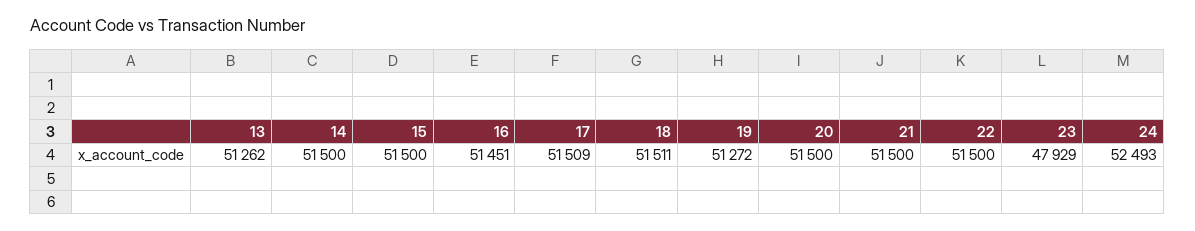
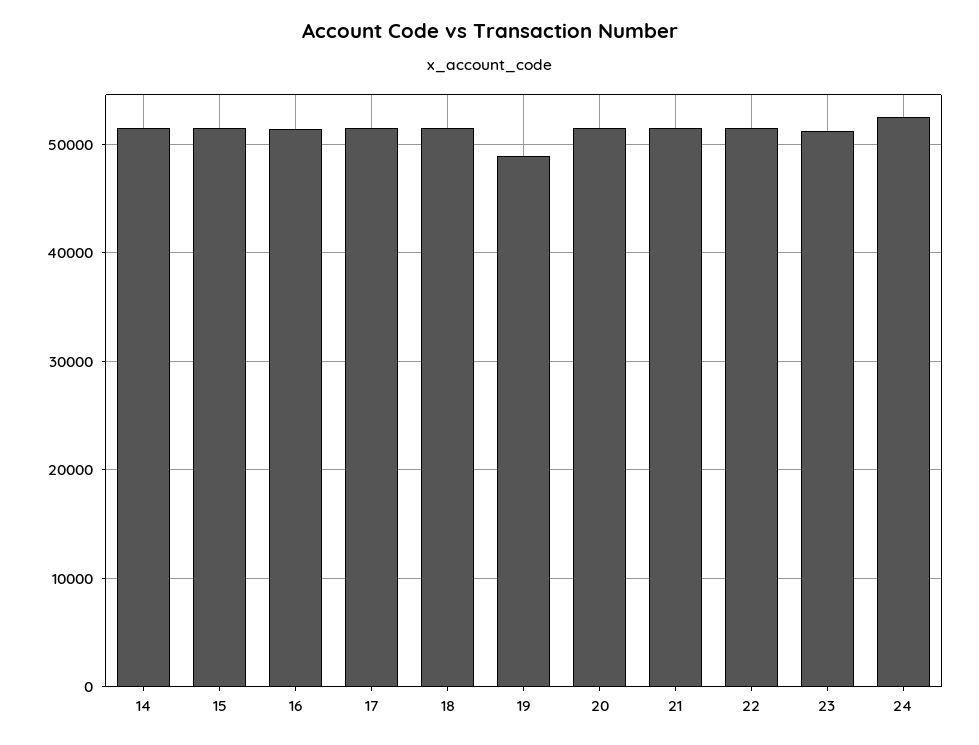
13: 51262 -> none
19: 51272 -> 49000
23: 47929 -> 51000

